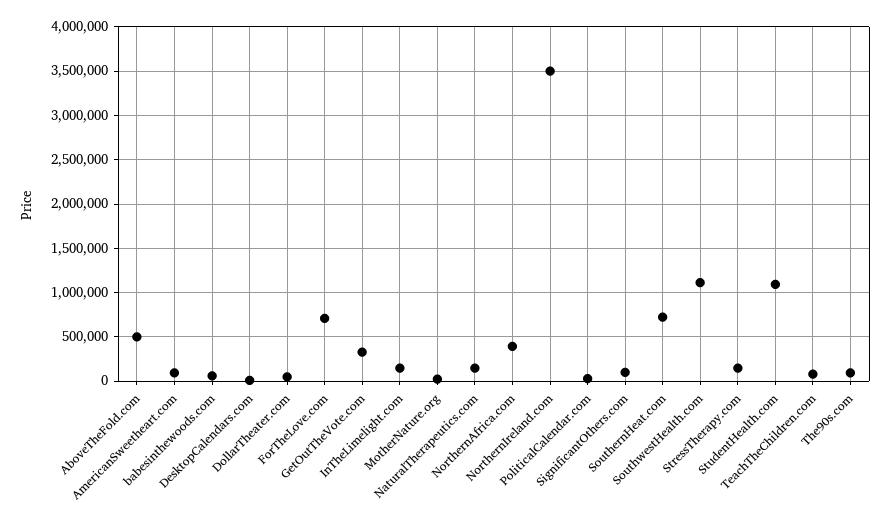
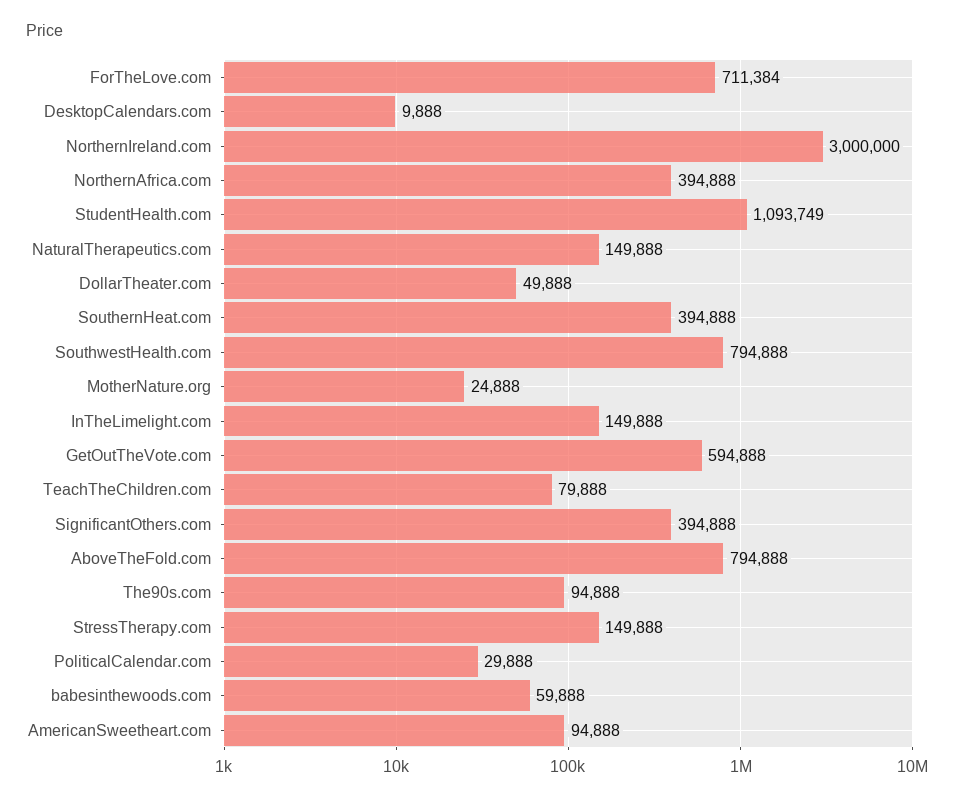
AboveTheFold.com: 500000 -> 794888
GetOutTheVote.com: 300000 -> 594888
NorthernIreland.com: 3500000 -> 3000000
SignificantOthers.com: 100000 -> 394888
SouthernHeat.com: 700000 -> 394888
SouthwestHealth.com: 1100000 -> 794888

